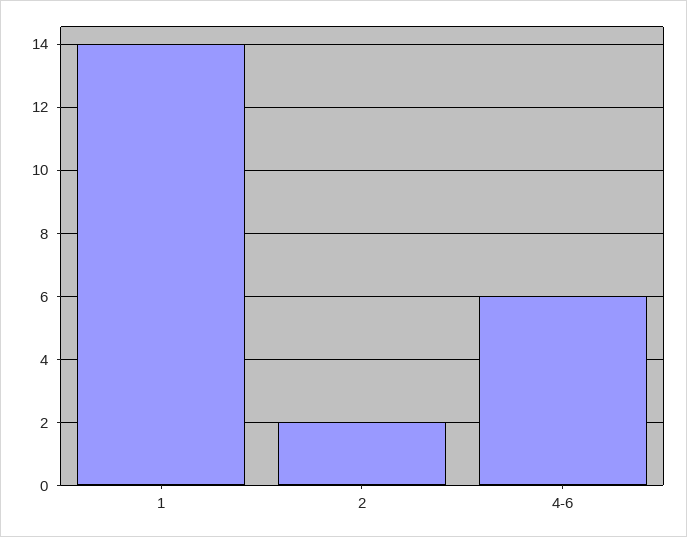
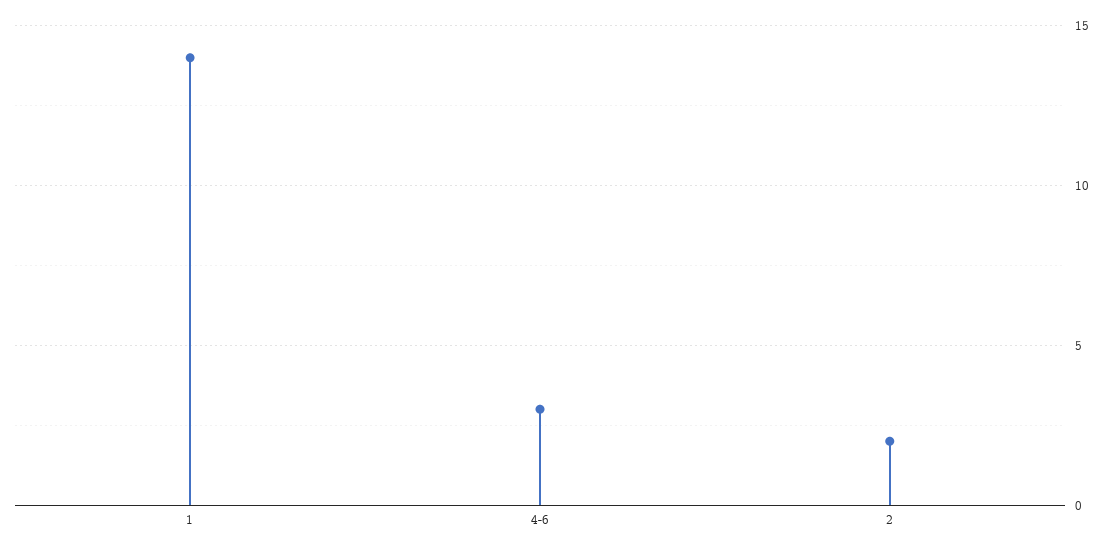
4-6: 6 -> 3

